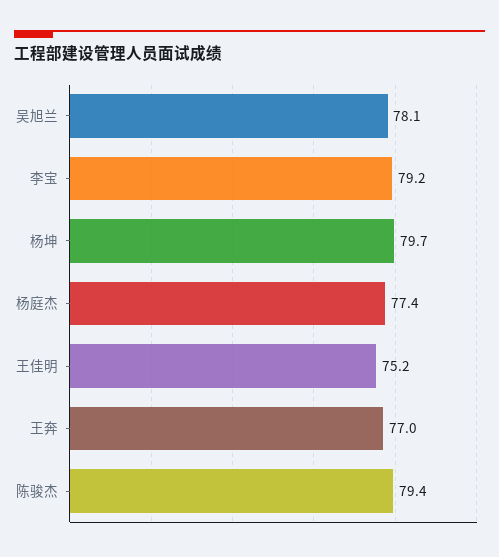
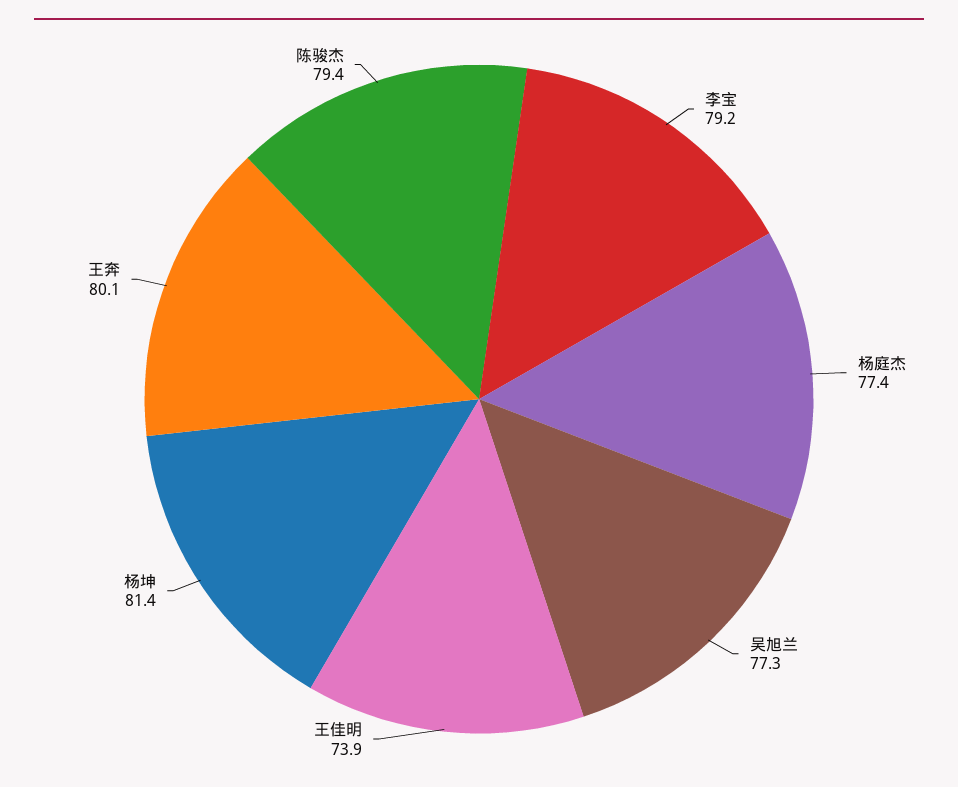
吴旭兰: 78.1 -> 77.3
杨坤: 79.7 -> 81.4
王佳明: 75.2 -> 73.9
王奔: 77 -> 80.1

